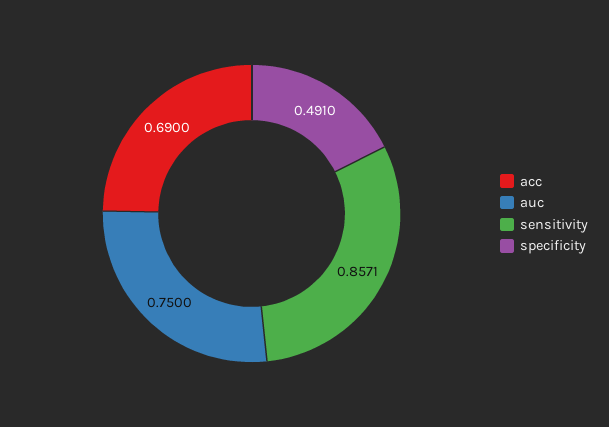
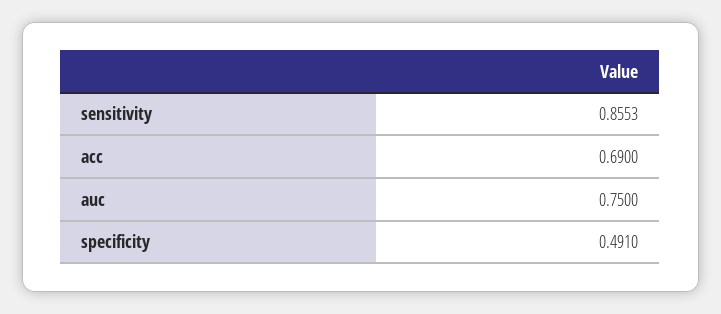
sensitivity: 0.8571 -> 0.8553

